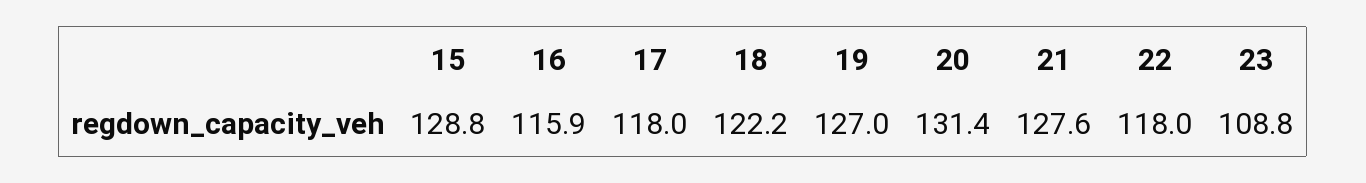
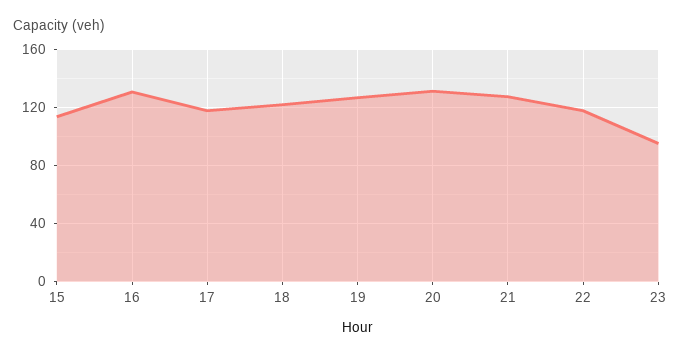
15: 128.8 -> 115
16: 115.9 -> 130
23: 108.8 -> 95

